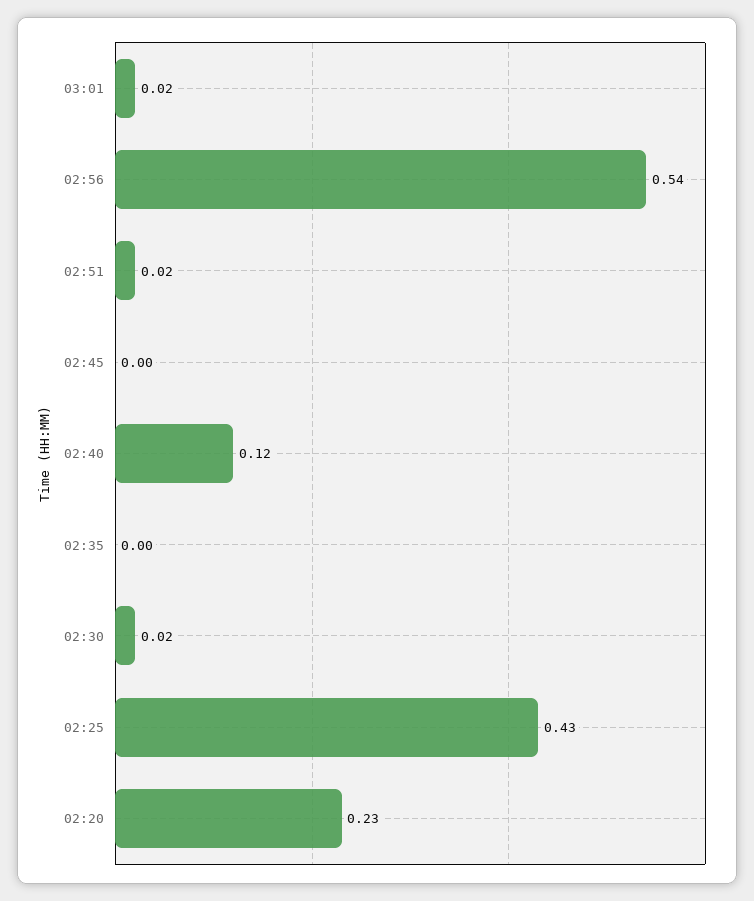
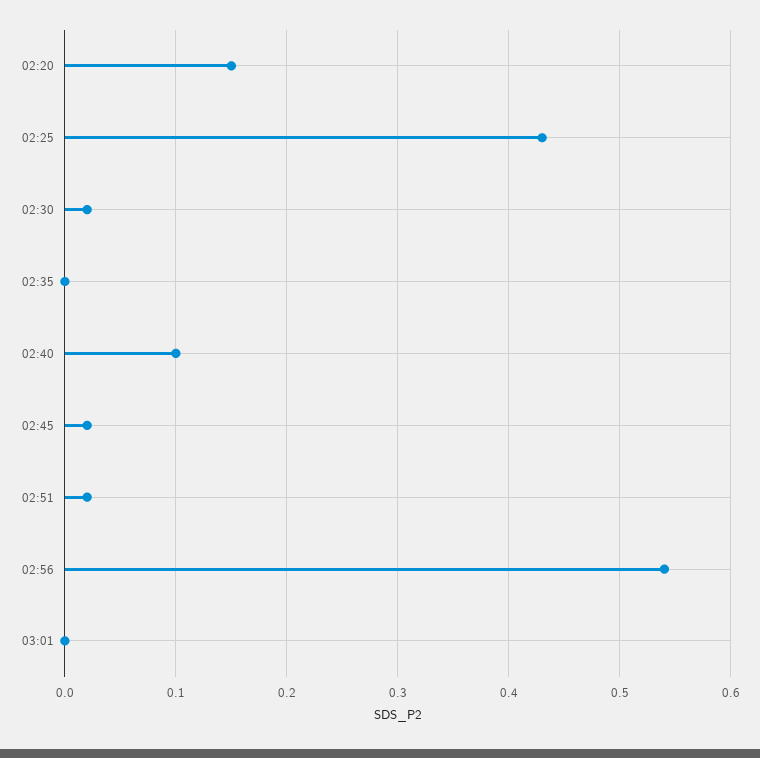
03:01: 0.02 -> 0
02:45: 0 -> 0.02
02:40: 0.12 -> 0.1
02:20: 0.23 -> 0.15

